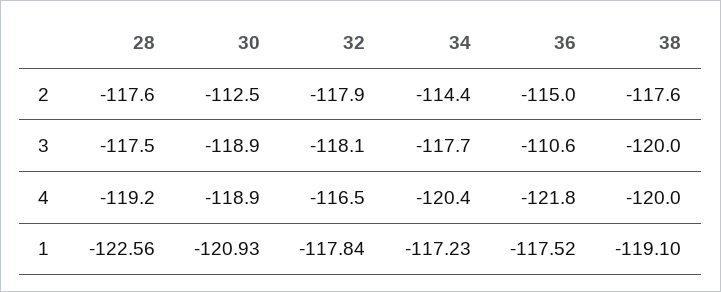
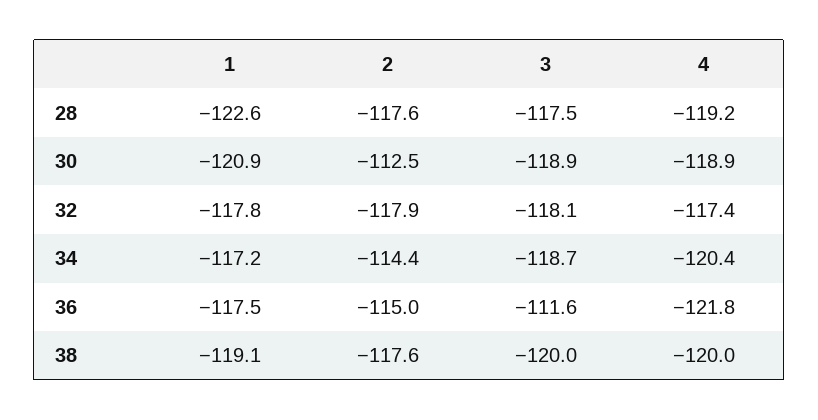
34, 3: -117.7 -> -118.7
36, 3: -110.6 -> -111.6
32, 4: -116.5 -> -117.4

